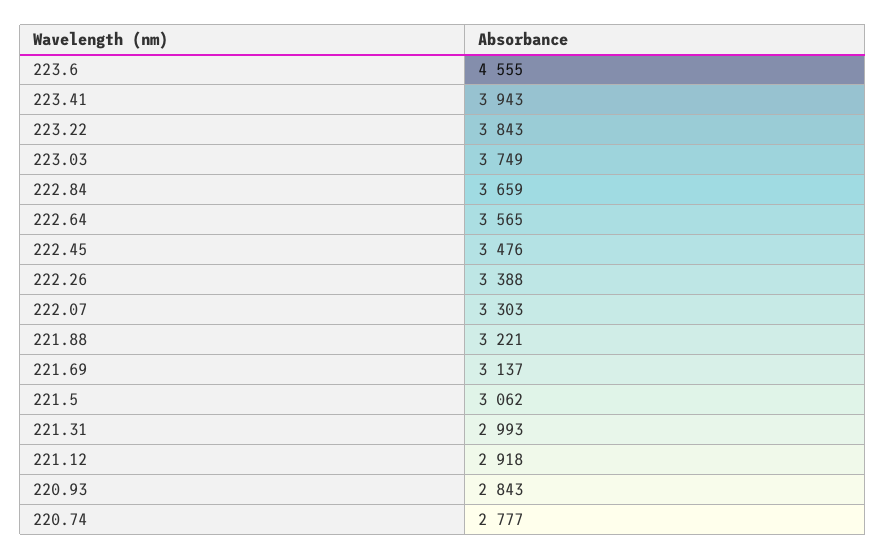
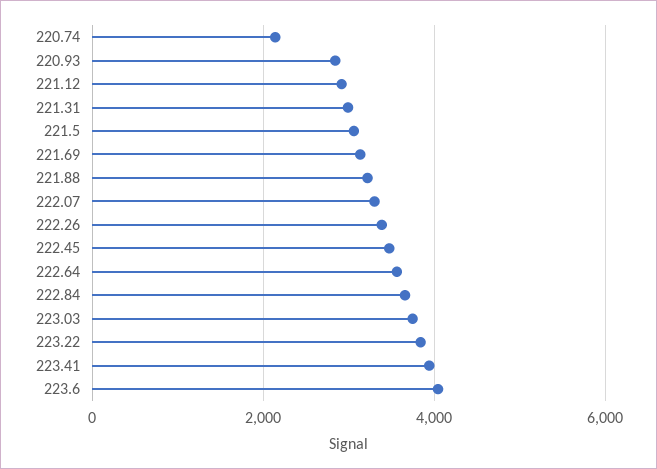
223.6: 4555 -> 4000
220.74: 2777 -> 2200

